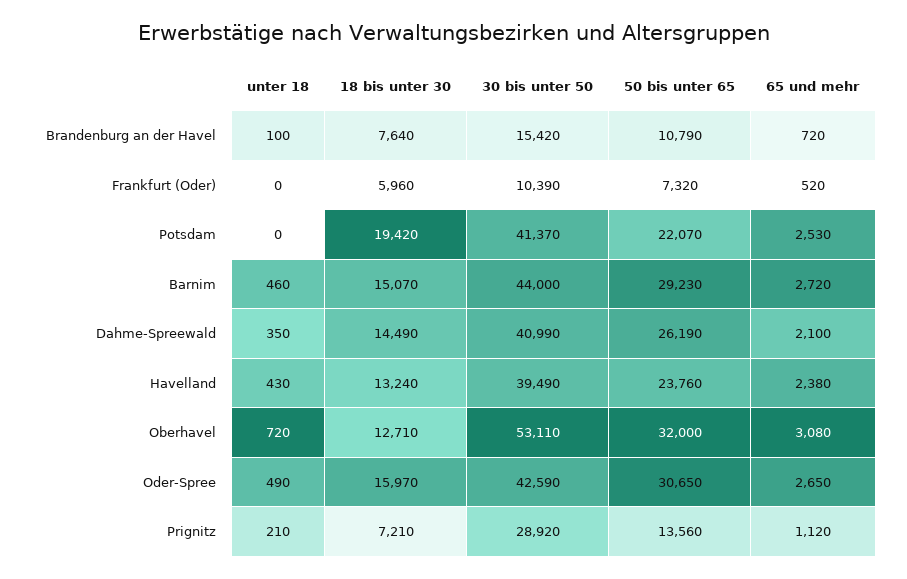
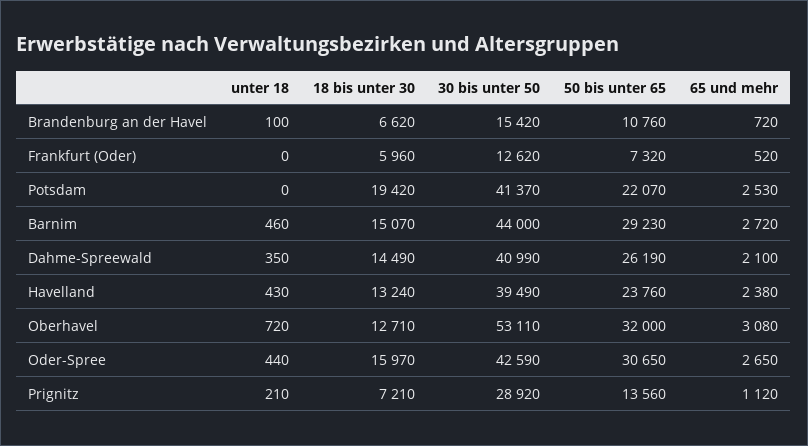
18 bis unter 30, Brandenburg an der Havel: 7640 -> 6620
50 bis unter 65, Brandenburg an der Havel: 10790 -> 10760
30 bis unter 50, Frankfurt (Oder): 10390 -> 12620
unter 18, Oder-Spree: 490 -> 440

